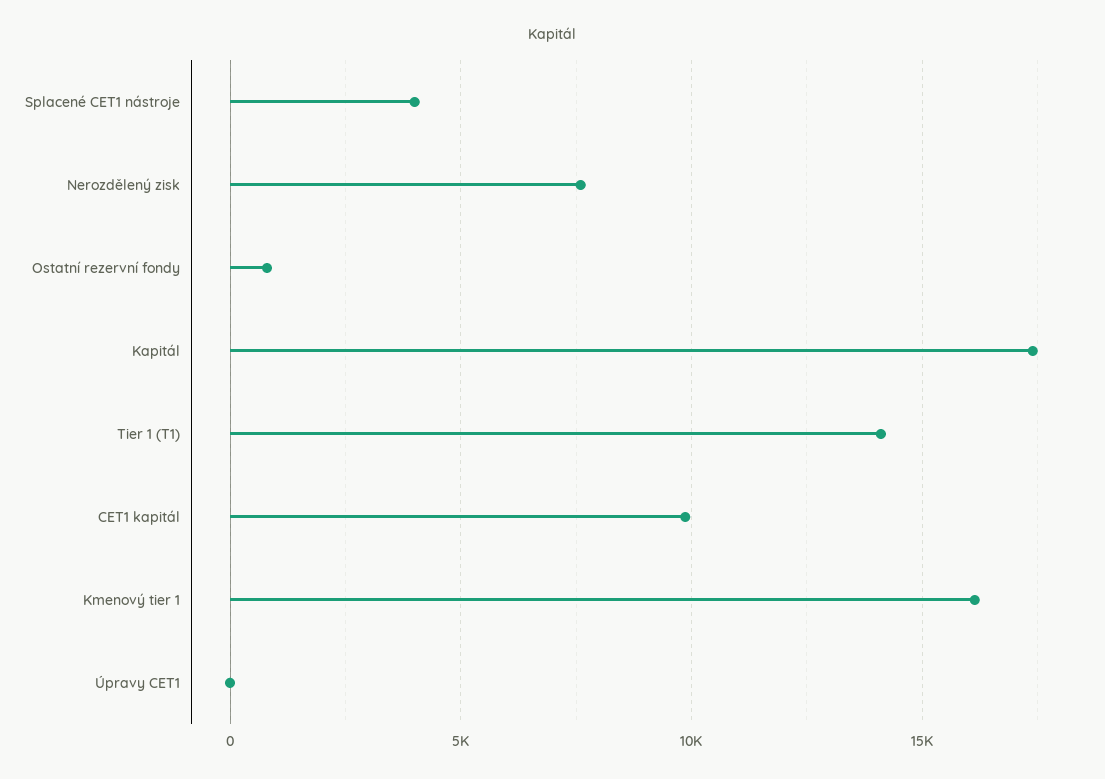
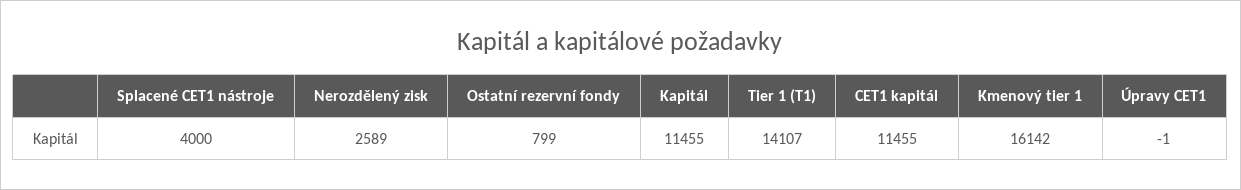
Nerozdělený zisk: 7500 -> 2589
Kapitál: 17500 -> 11455
CET1 kapitál: 10000 -> 11455

